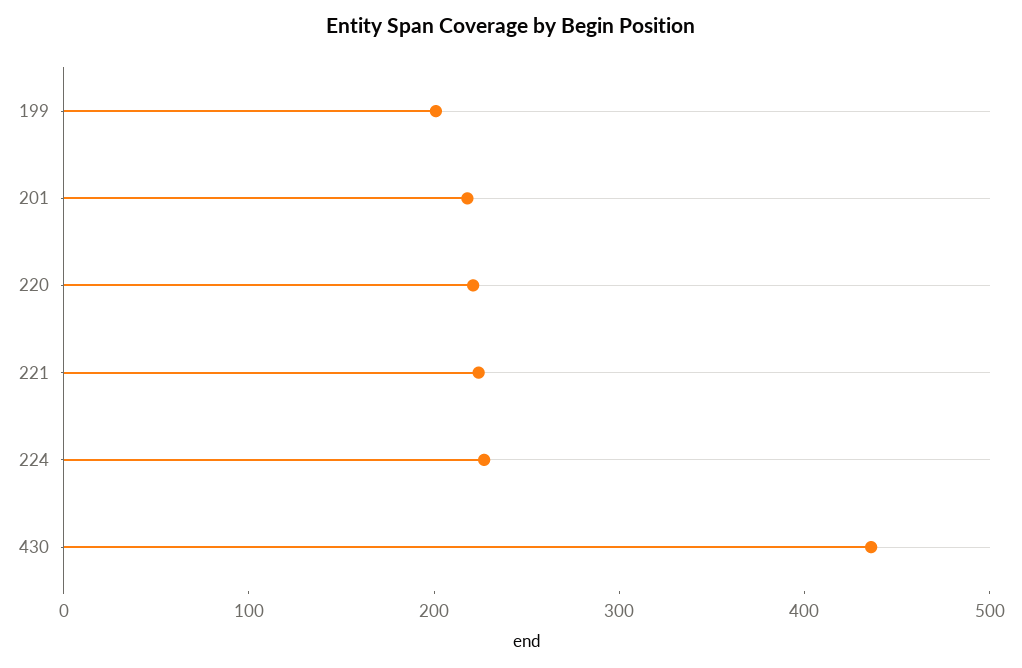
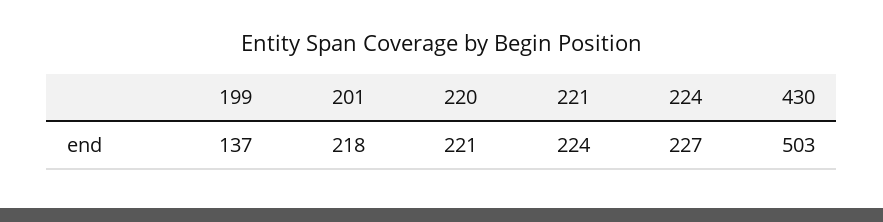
199: 200 -> 137
430: 440 -> 503

